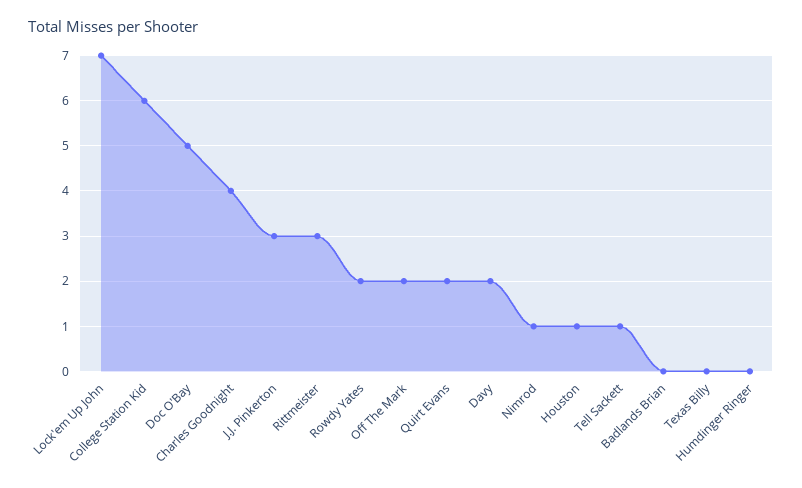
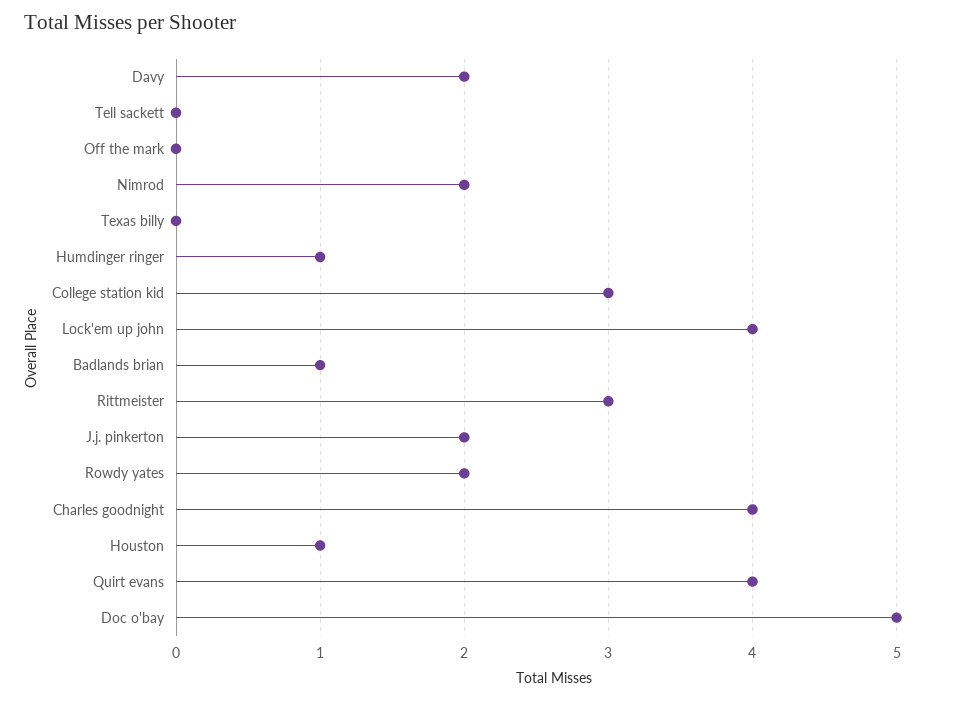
Lock'em Up John: 7 -> 4
College Station Kid: 6 -> 3
J.J. Pinkerton: 3 -> 2
Off The Mark: 2 -> 0
Quirt Evans: 2 -> 4
Nimrod: 1 -> 2
Tell Sackett: 1 -> 0
Badlands Brian: 0 -> 1
Humdinger Ringer: 0 -> 1

